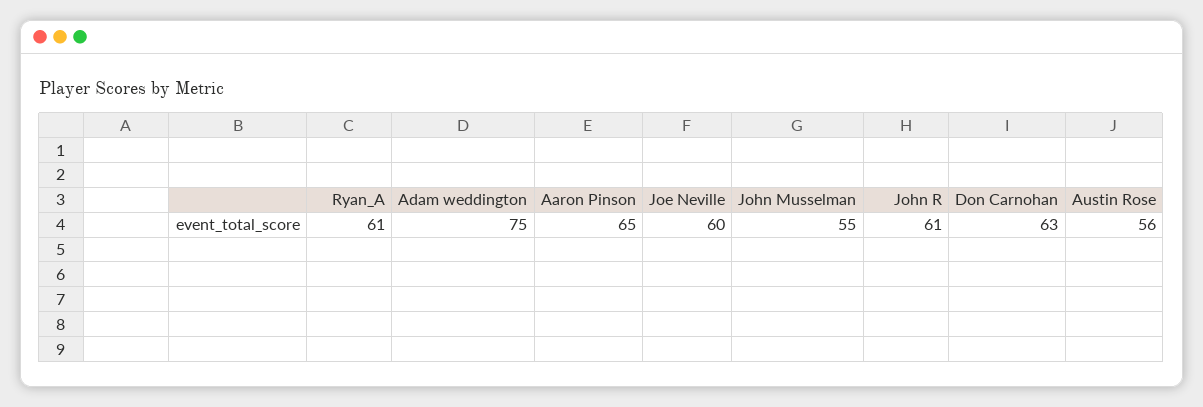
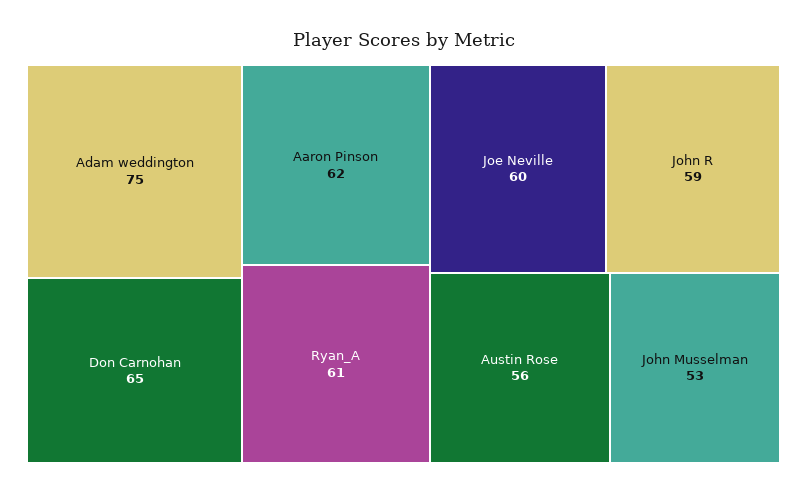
Aaron Pinson: 65 -> 62
John Musselman: 55 -> 53
John R: 61 -> 59
Don Carnohan: 63 -> 65

